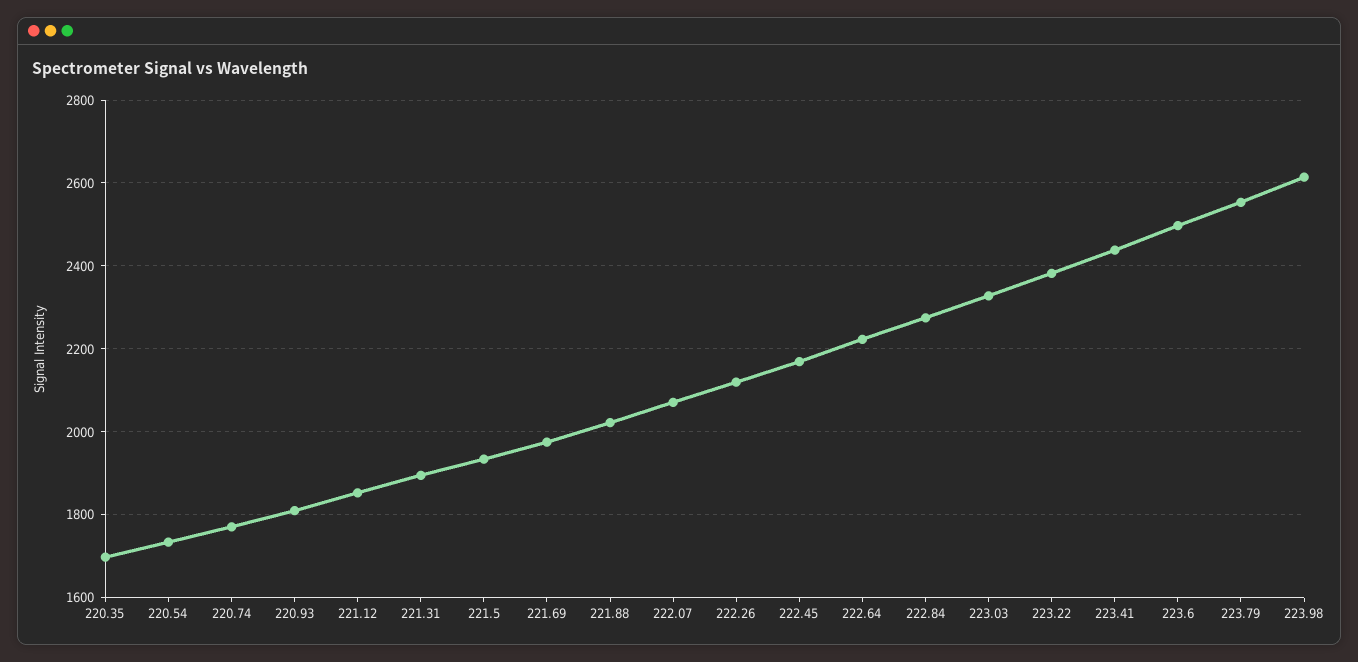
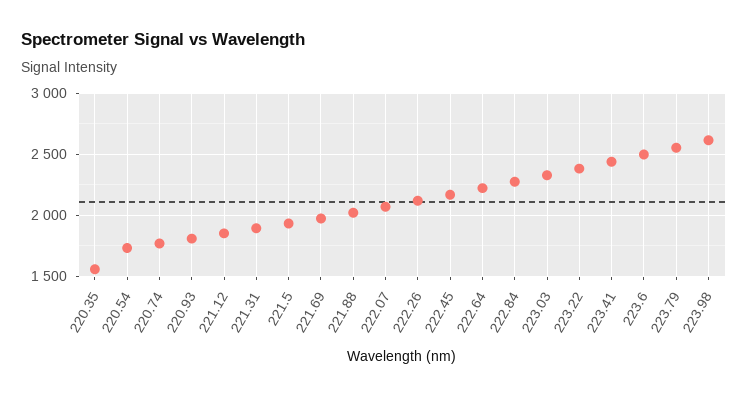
220.35: 1700 -> 1550

